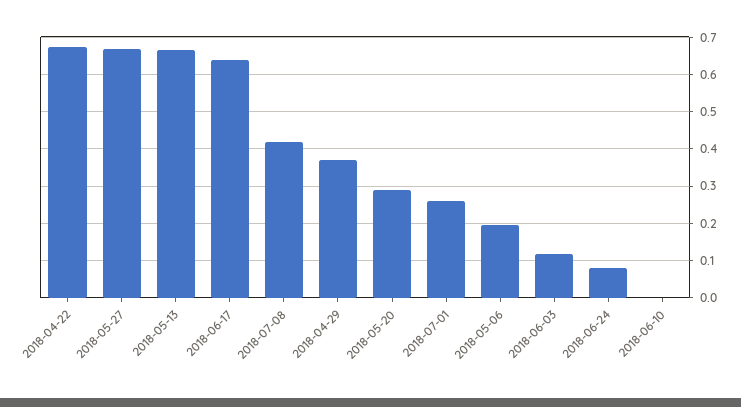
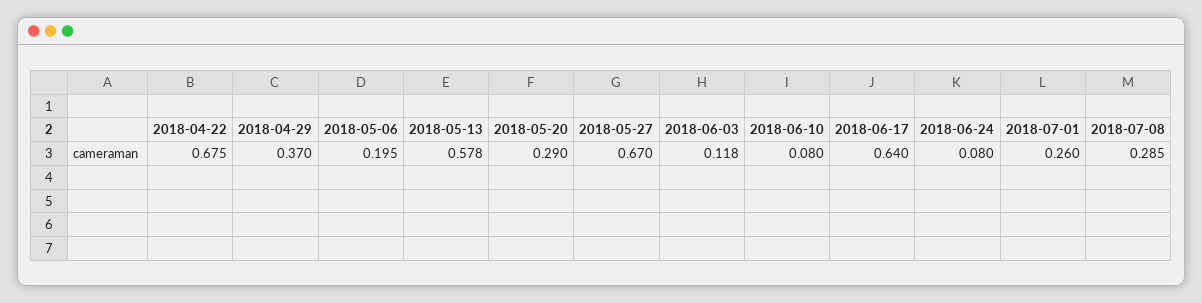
2018-05-13: 0.66 -> 0.578
2018-07-08: 0.42 -> 0.285
2018-06-10: 0 -> 0.08

